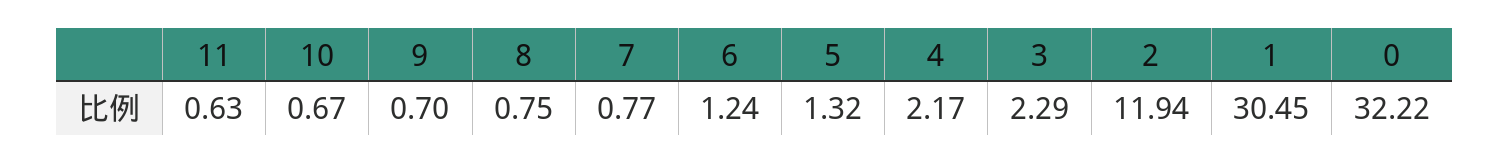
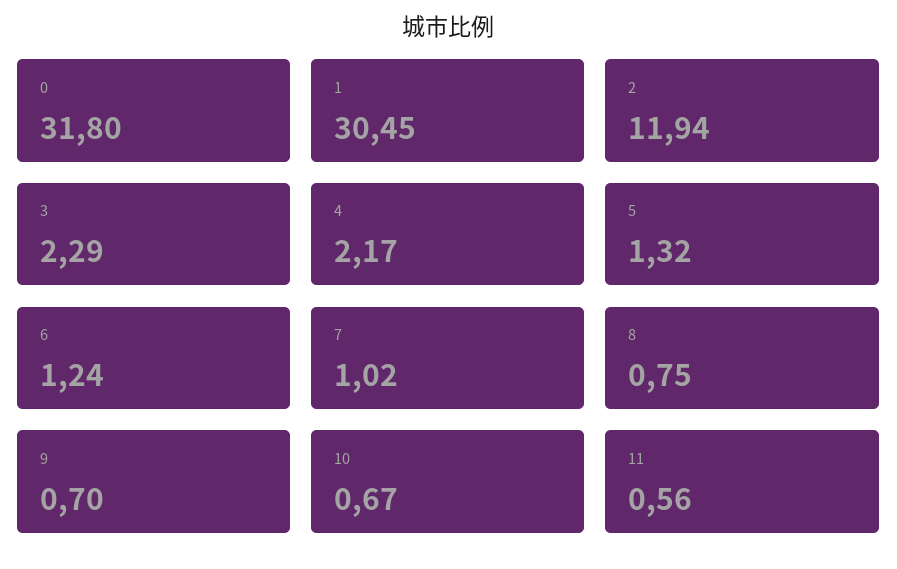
11: 0.63 -> 0.56
7: 0.77 -> 1.02
0: 32.22 -> 31.8

